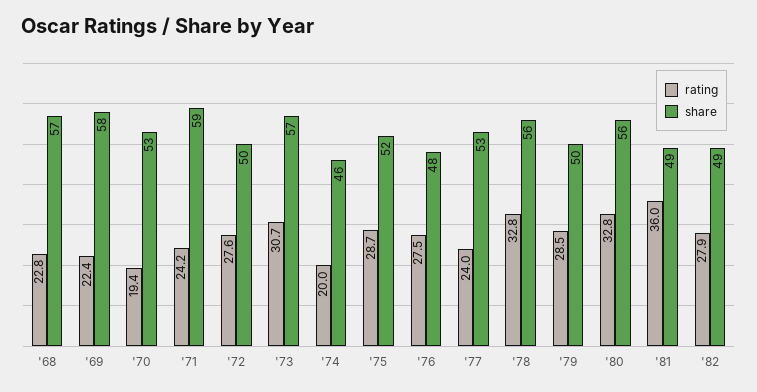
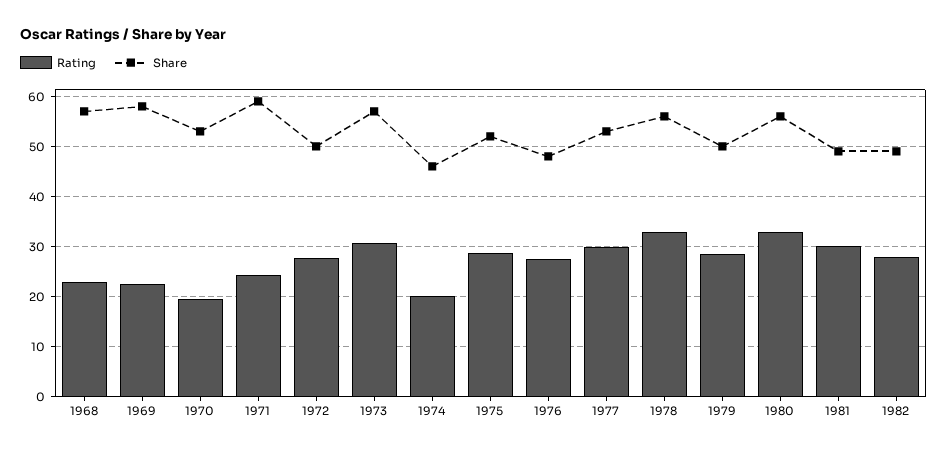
rating, '77: 24 -> 30
rating, '81: 36 -> 30

